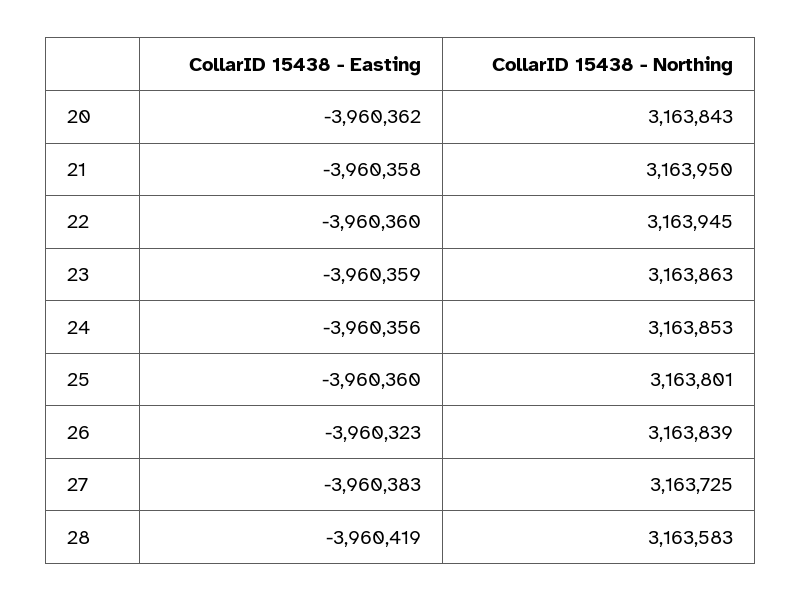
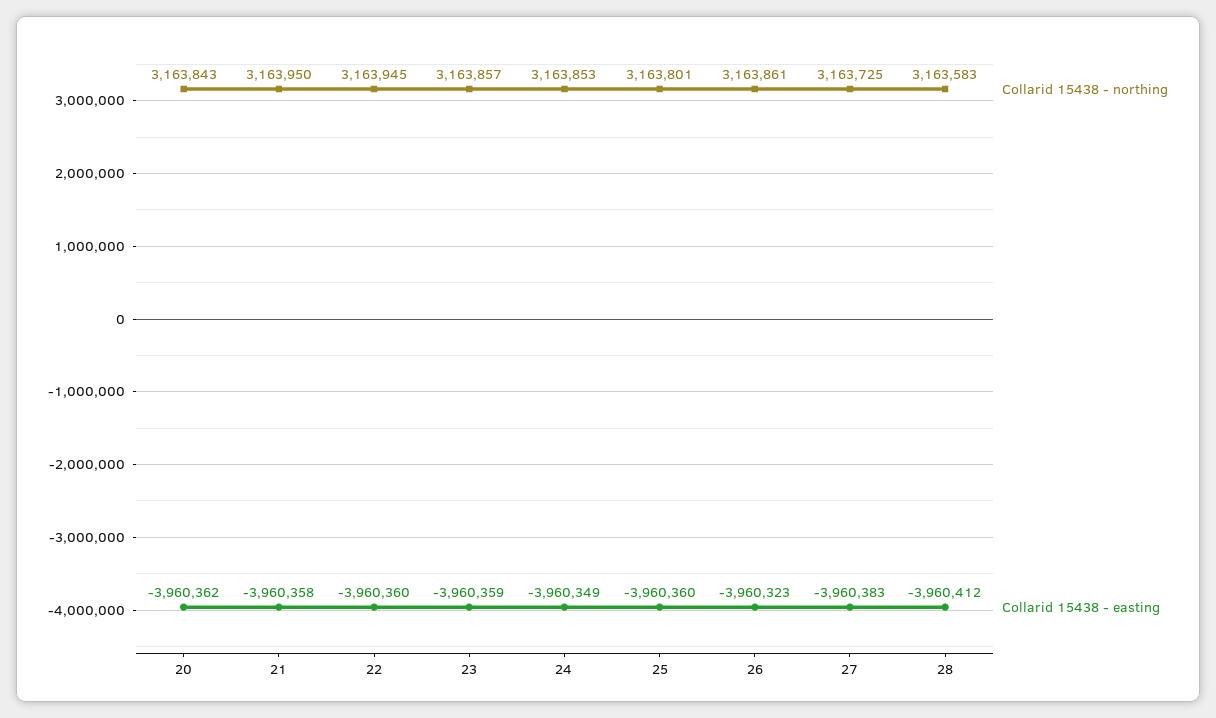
CollarID 15438 - Northing, 23: 3163863 -> 3163857
CollarID 15438 - Easting, 24: -3960356 -> -3960349
CollarID 15438 - Northing, 26: 3163839 -> 3163861
CollarID 15438 - Easting, 28: -3960419 -> -3960412

